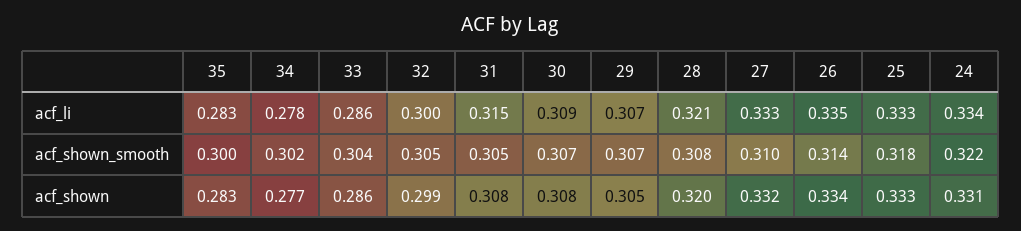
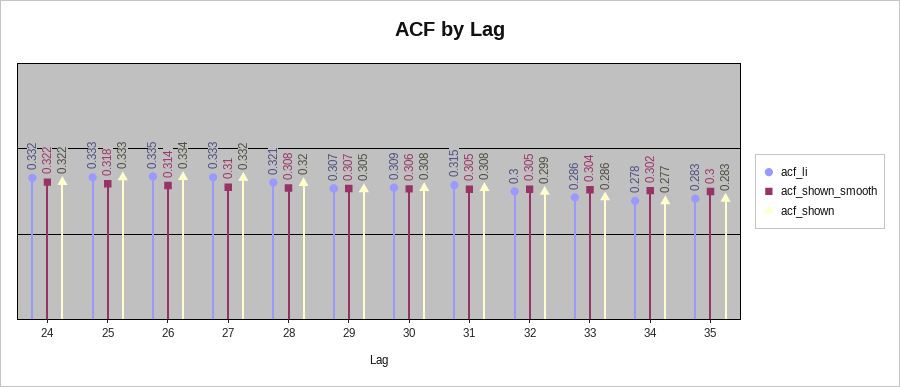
acf_li, 24: 0.334 -> 0.332
acf_shown_smooth, 30: 0.307 -> 0.306
acf_shown, 24: 0.331 -> 0.322

